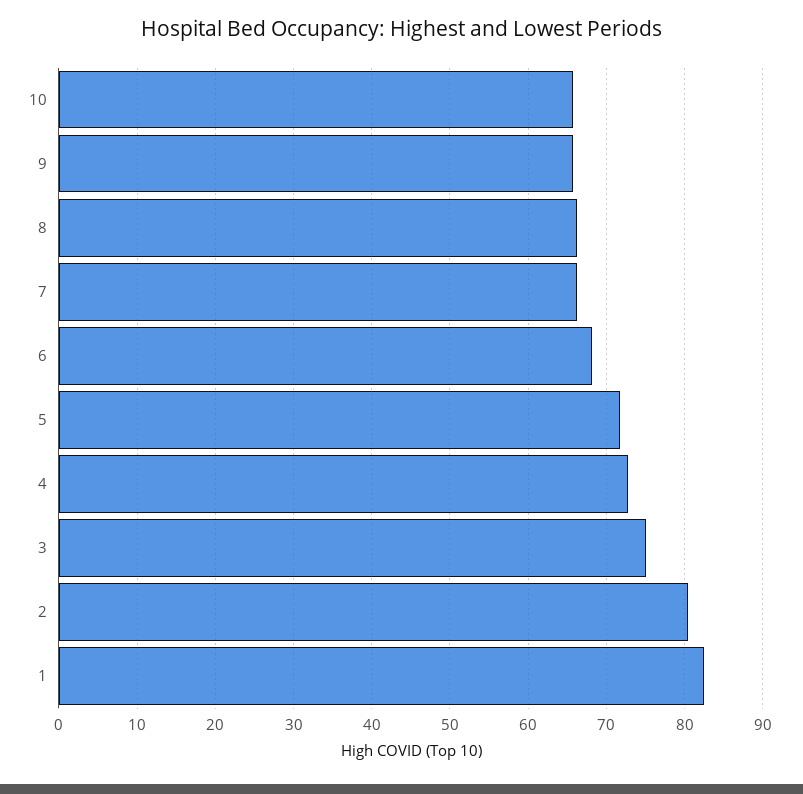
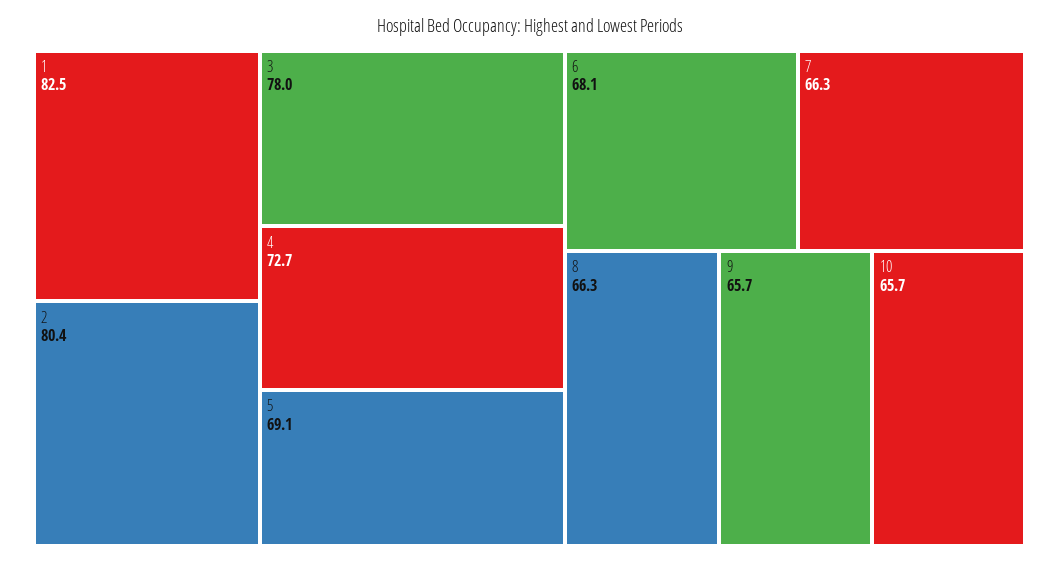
5: 72 -> 69.1
3: 75 -> 78

